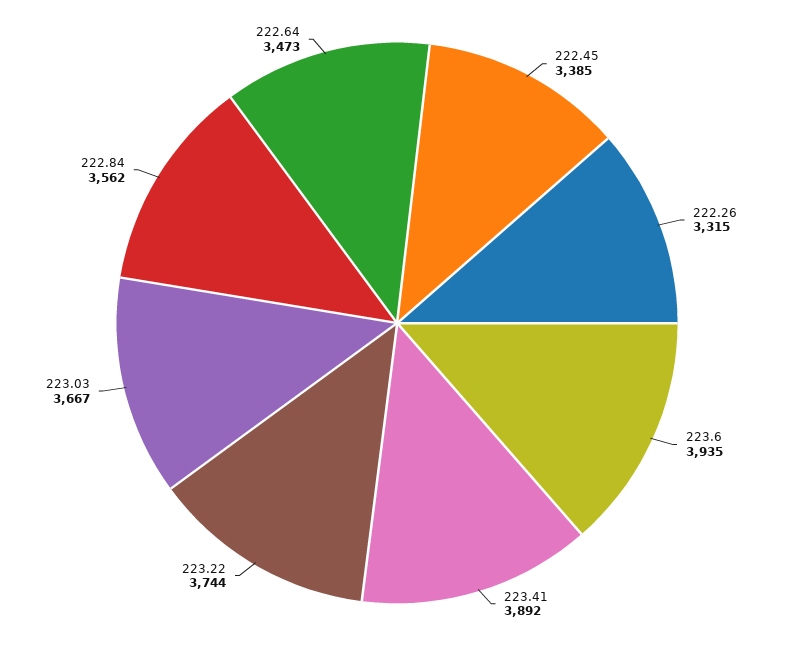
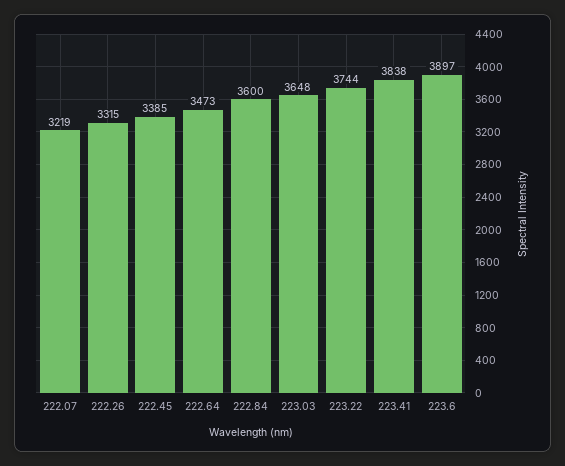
223.6: 3935 -> 3897
223.41: 3892 -> 3838
223.03: 3667 -> 3648
222.84: 3562 -> 3600
222.07: none -> 3219

